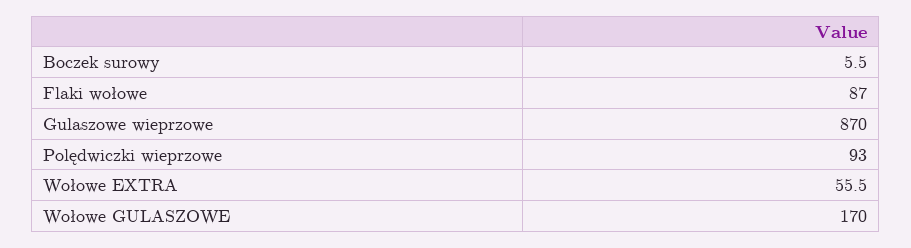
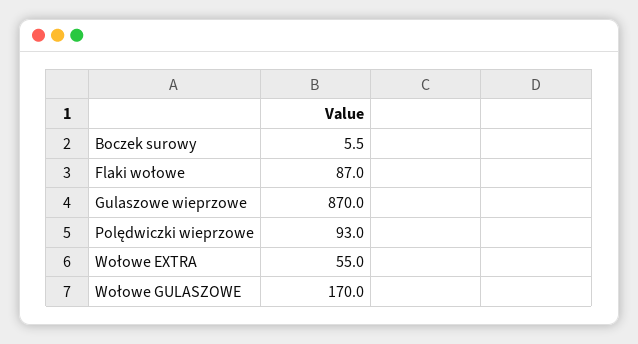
Wołowe EXTRA: 55.5 -> 55

